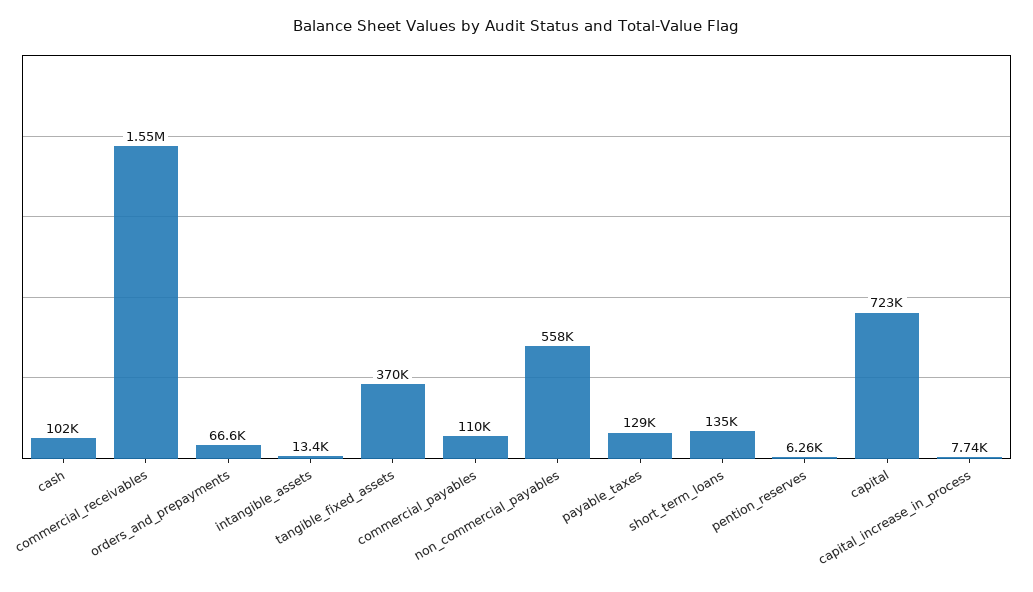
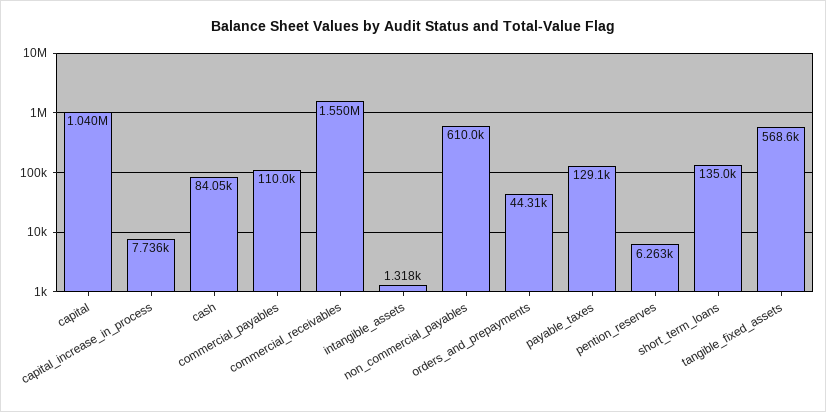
cash: 102000 -> 84050
orders_and_prepayments: 66600 -> 44310
intangible_assets: 13400 -> 1318
tangible_fixed_assets: 370000 -> 568600
non_commercial_payables: 558000 -> 610000
capital: 723000 -> 1040000

